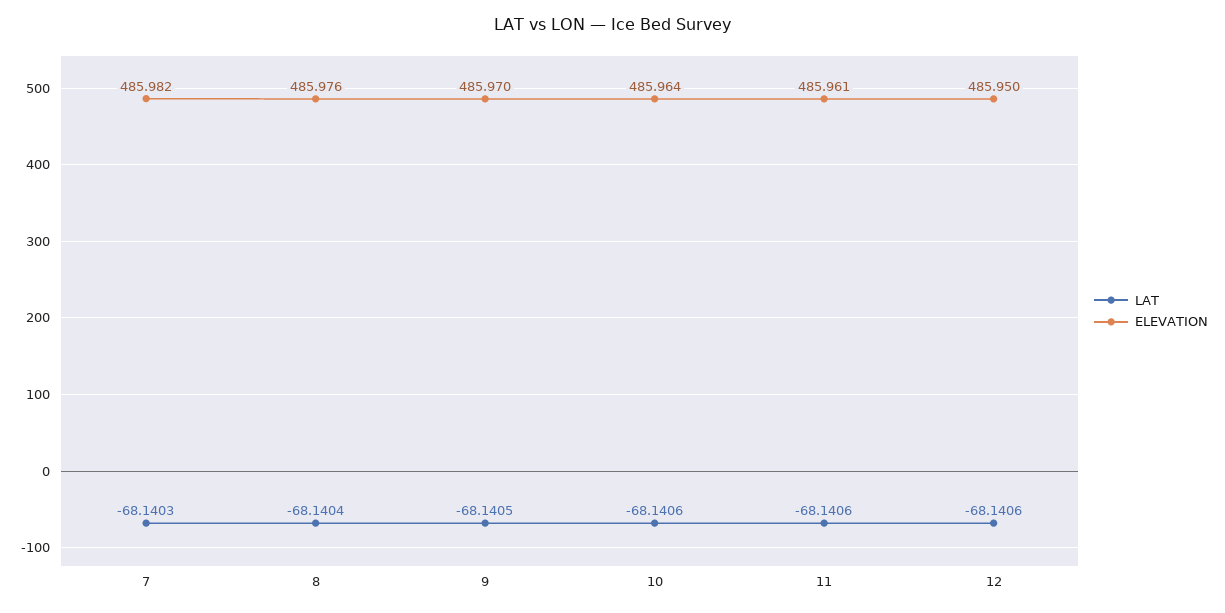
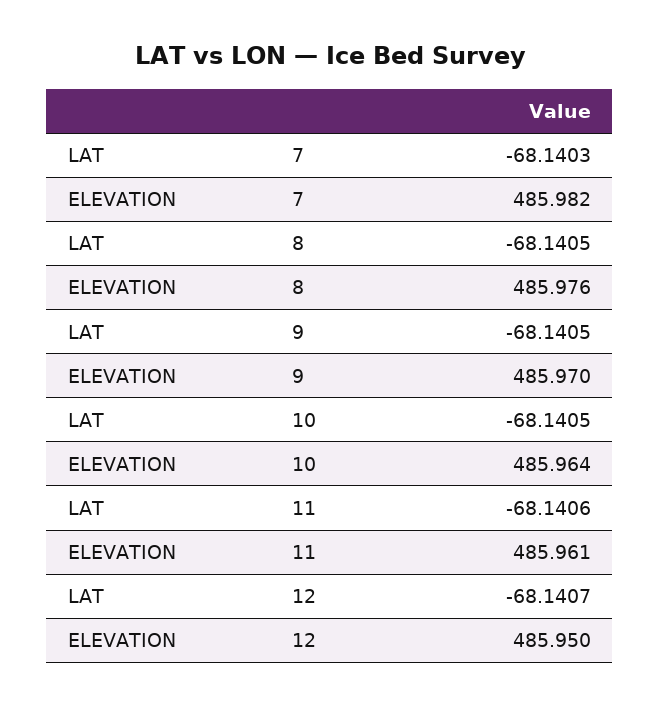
LAT, 8: -68.1404 -> -68.1405
LAT, 10: -68.1406 -> -68.1405
LAT, 12: -68.1406 -> -68.1407

